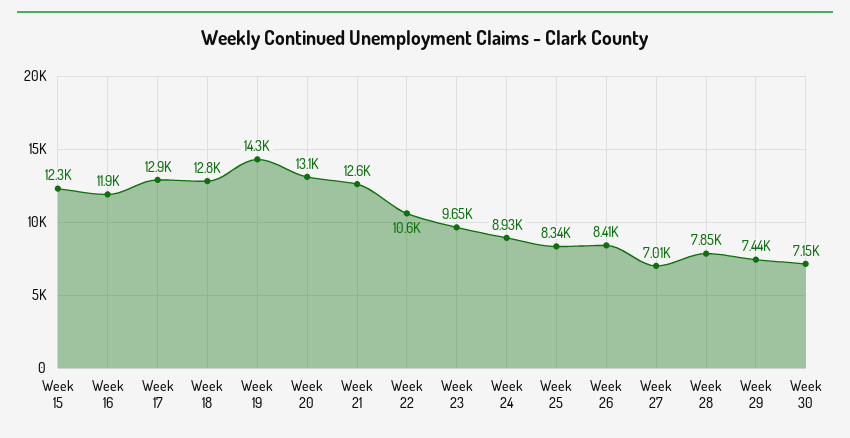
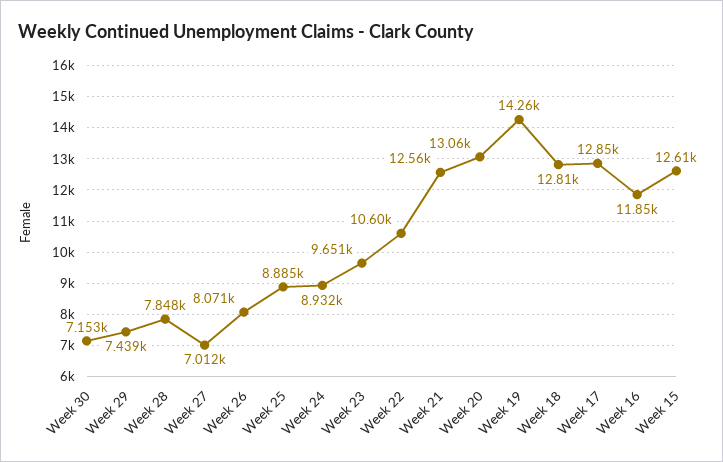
Week 15: 12300 -> 12610
Week 25: 8340 -> 8885
Week 26: 8410 -> 8071

